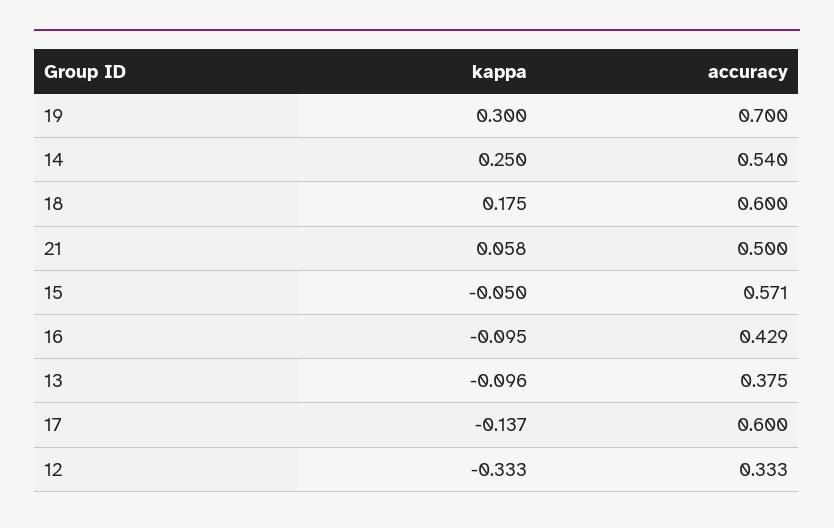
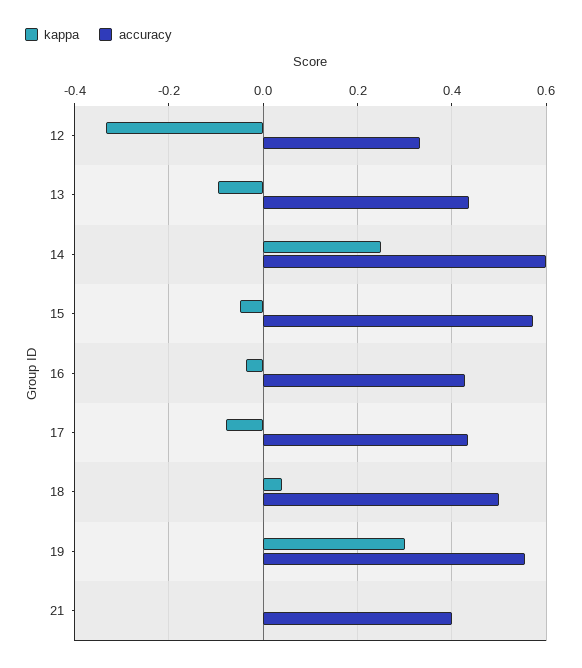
accuracy, 19: 0.7 -> 0.56
accuracy, 14: 0.54 -> 0.6
kappa, 18: 0.175 -> 0.04
accuracy, 18: 0.6 -> 0.5
kappa, 21: 0.058 -> 0
accuracy, 21: 0.5 -> 0.4
kappa, 16: -0.095 -> -0.04
accuracy, 13: 0.375 -> 0.44
kappa, 17: -0.137 -> -0.08
accuracy, 17: 0.6 -> 0.44

